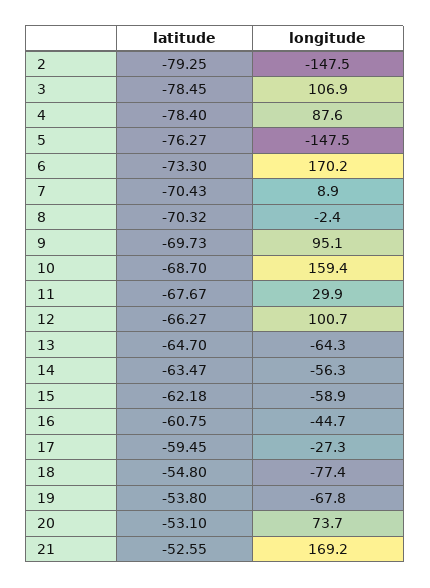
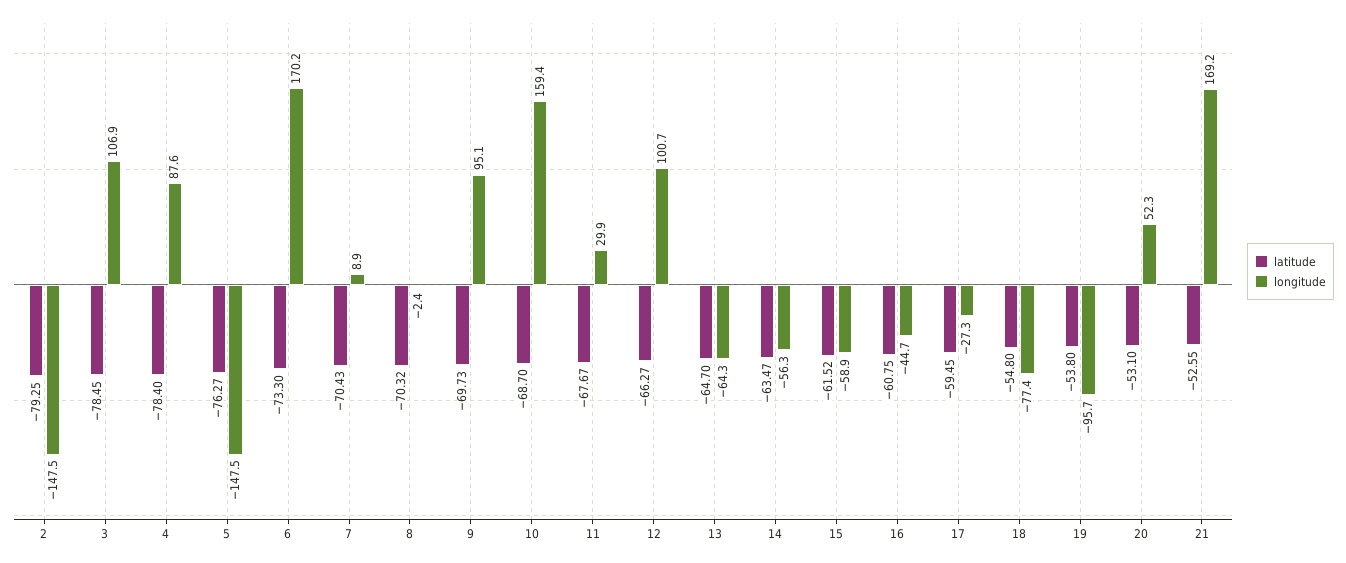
latitude, 15: -62.18 -> -61.52
longitude, 19: -67.8 -> -95.7
longitude, 20: 73.7 -> 52.3

